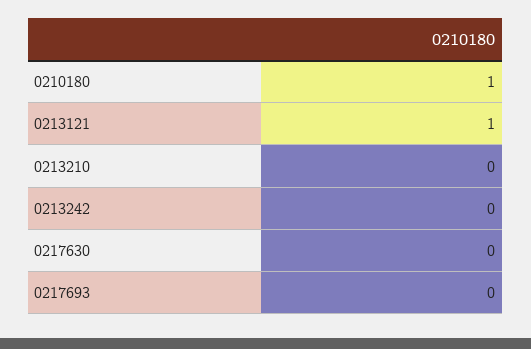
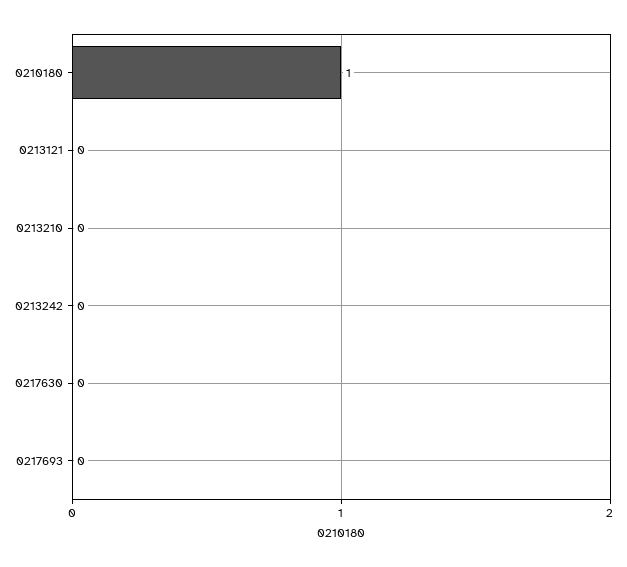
0213121: 1 -> 0

